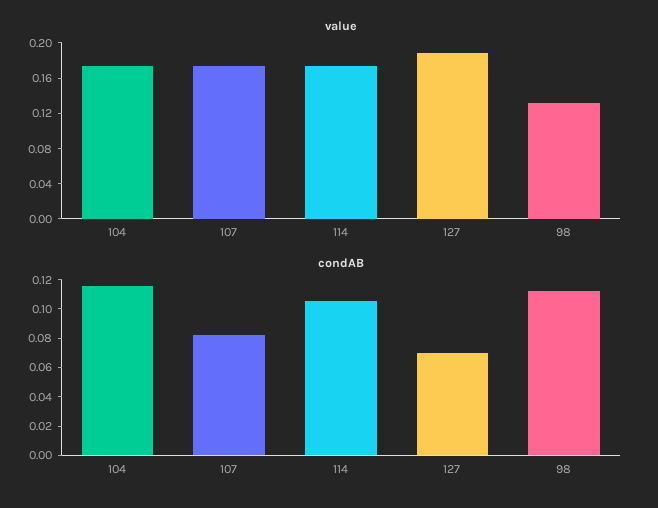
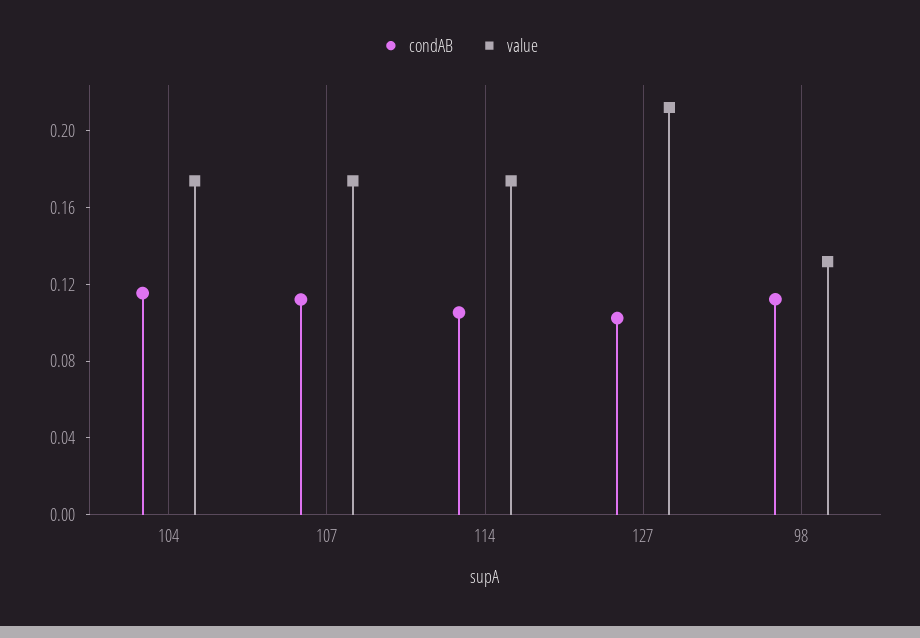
value, 127: 0.19 -> 0.21
condAB, 107: 0.08 -> 0.11
condAB, 127: 0.07 -> 0.1

